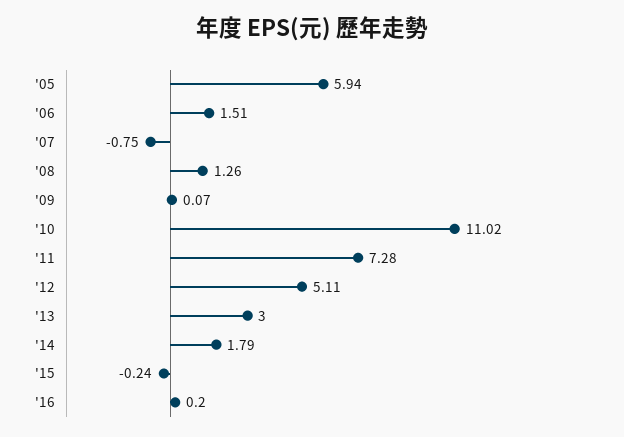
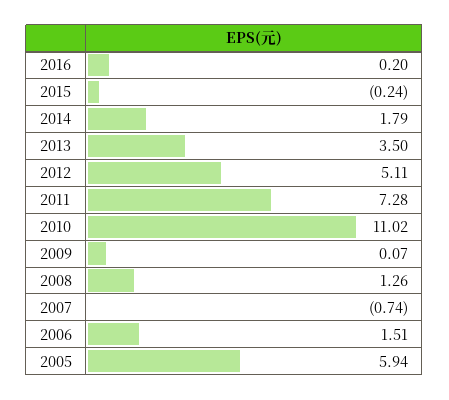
'07: -0.75 -> -0.74
'13: 3 -> 3.5

